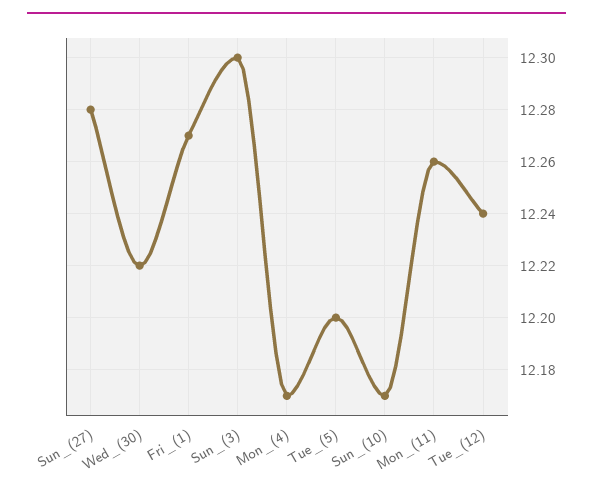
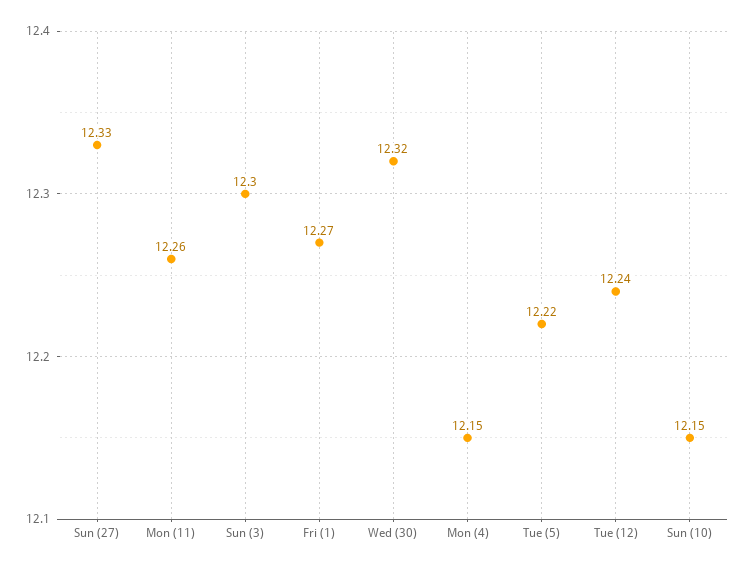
Sun_(27): 12.28 -> 12.33
Wed_(30): 12.22 -> 12.32
Mon_(4): 12.17 -> 12.15
Tue_(5): 12.2 -> 12.22
Sun_(10): 12.17 -> 12.15

